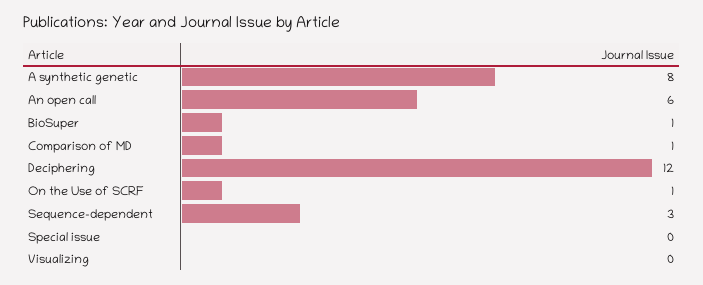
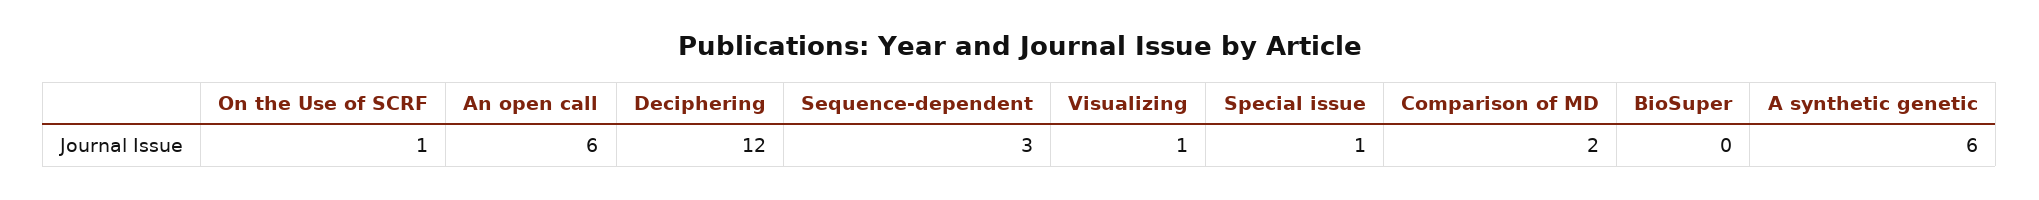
A synthetic genetic: 8 -> 6
BioSuper: 1 -> 0
Comparison of MD: 1 -> 2
Special issue: 0 -> 1
Visualizing: 0 -> 1

